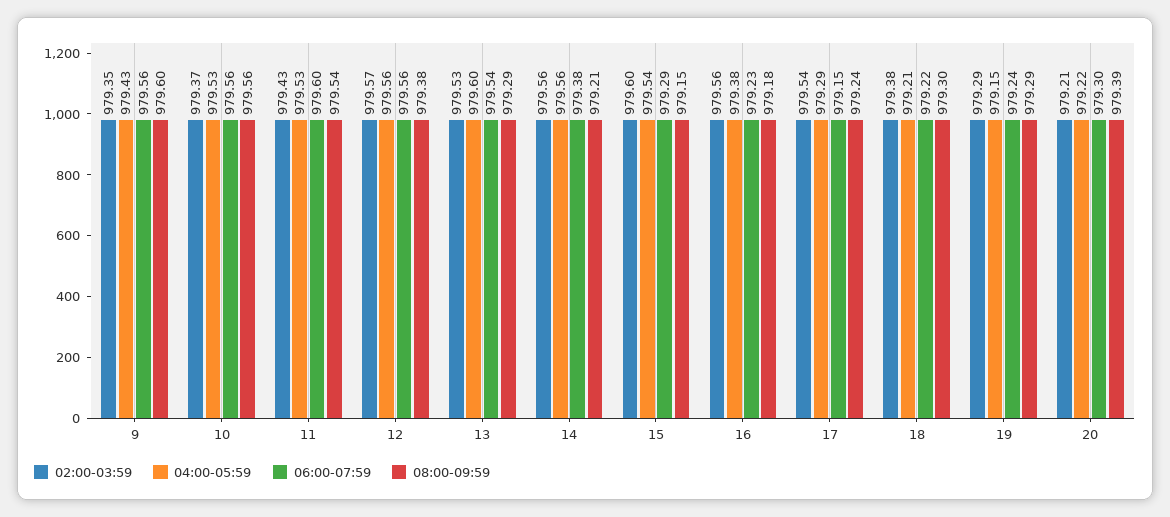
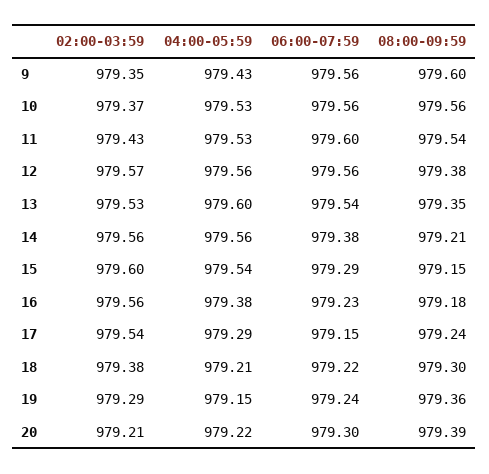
08:00-09:59, 13: 979.29 -> 979.35
08:00-09:59, 19: 979.29 -> 979.36

